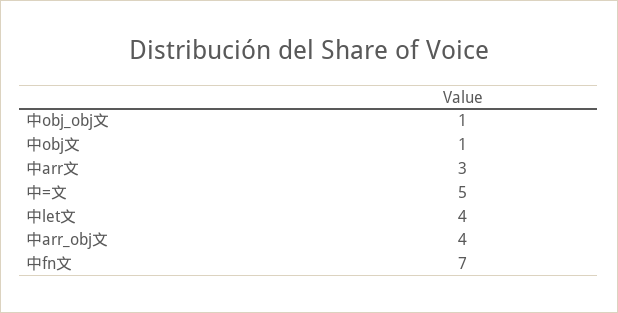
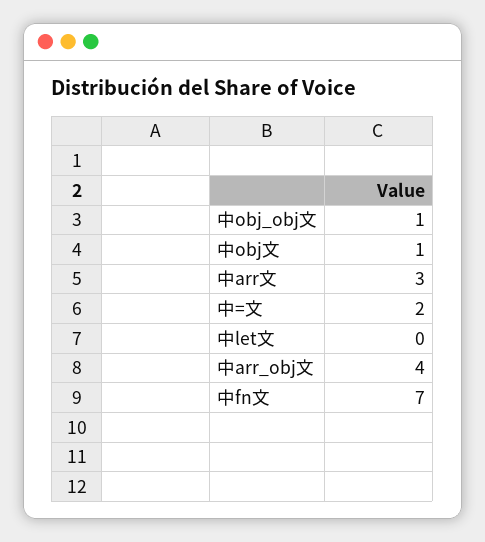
中=文: 5 -> 2
中let文: 4 -> 0

